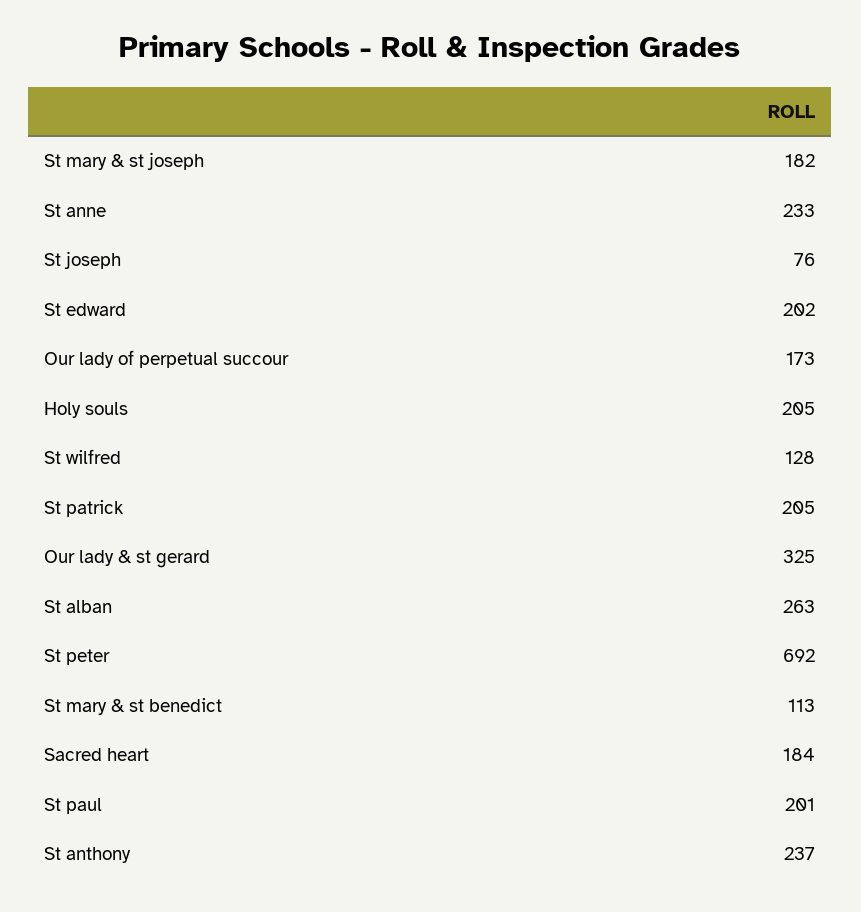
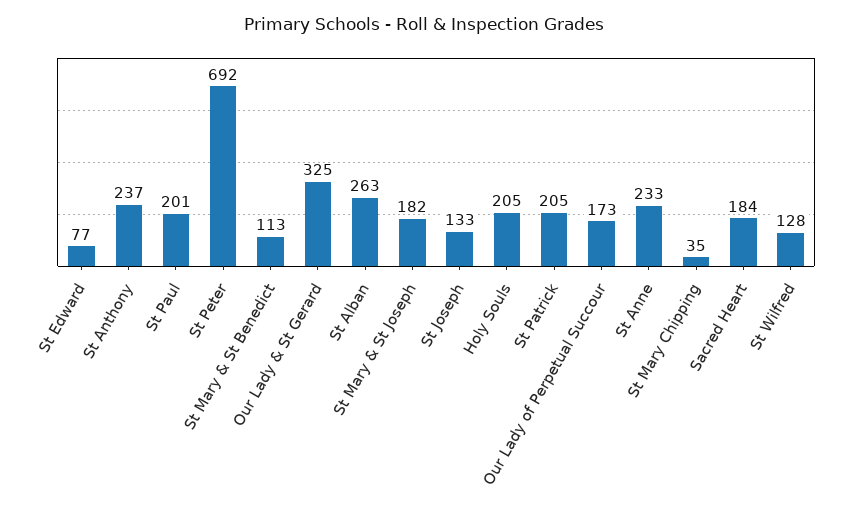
St joseph: 76 -> 133
St edward: 202 -> 77
St Mary Chipping: none -> 35

